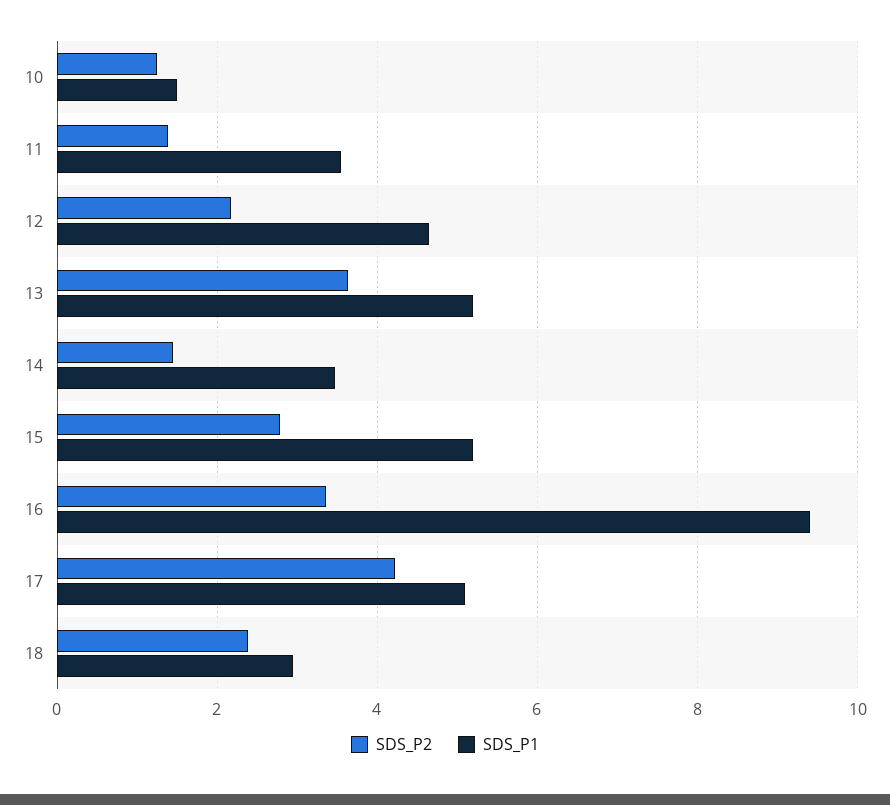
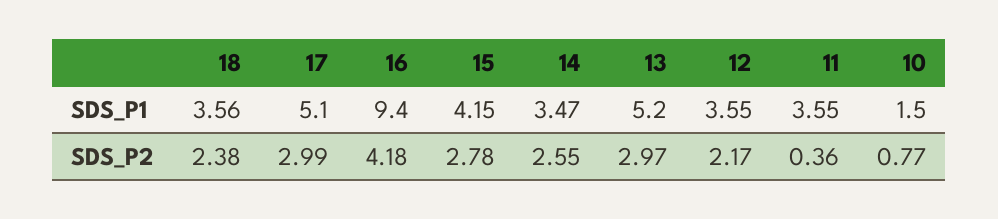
SDS_P2, 10: 1.2 -> 0.77
SDS_P2, 11: 1.4 -> 0.36
SDS_P1, 12: 4.6 -> 3.55
SDS_P2, 13: 3.6 -> 2.97
SDS_P2, 14: 1.4 -> 2.55
SDS_P1, 15: 5.2 -> 4.15
SDS_P2, 16: 3.4 -> 4.18
SDS_P2, 17: 4.2 -> 2.99
SDS_P1, 18: 3 -> 3.56

